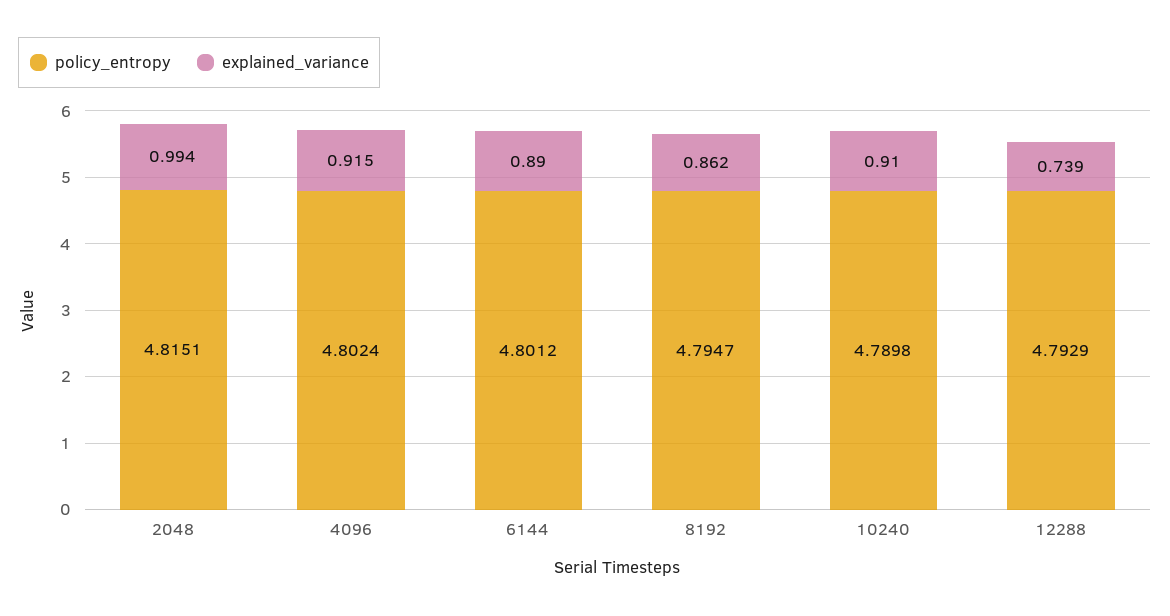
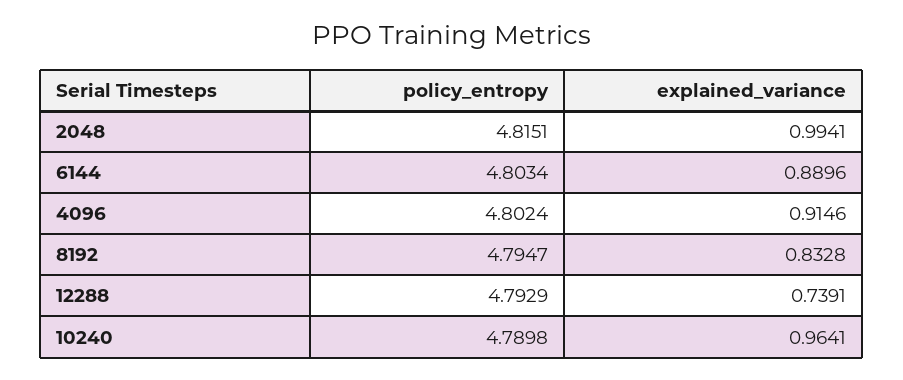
policy_entropy, 6144: 4.8012 -> 4.8034
explained_variance, 8192: 0.862 -> 0.8328
explained_variance, 10240: 0.91 -> 0.9641

